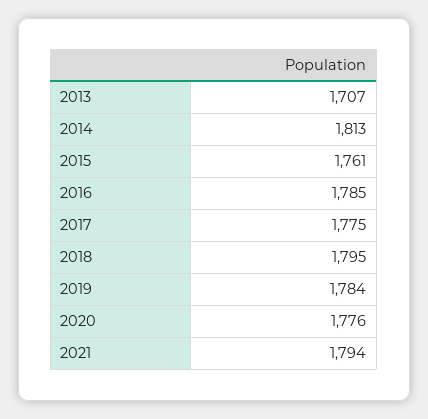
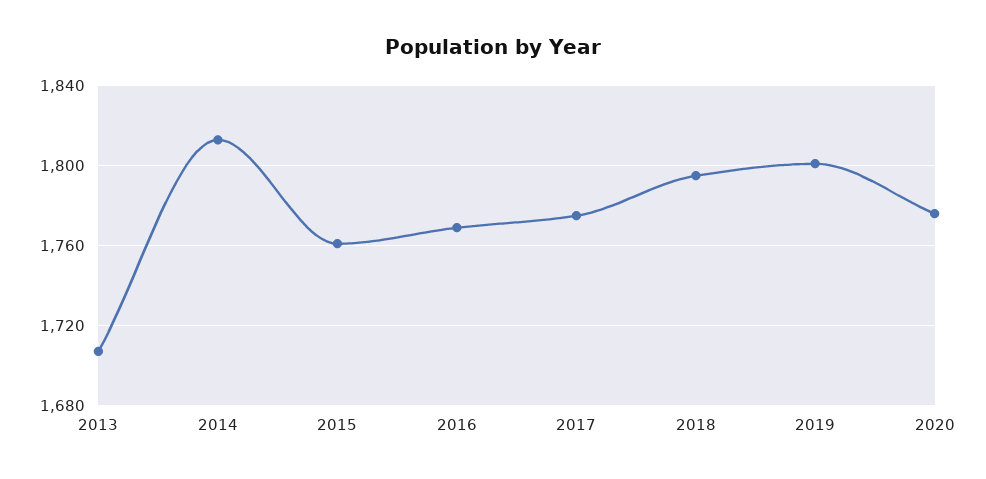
2016: 1785 -> 1770
2019: 1784 -> 1800
2021: 1794 -> none

